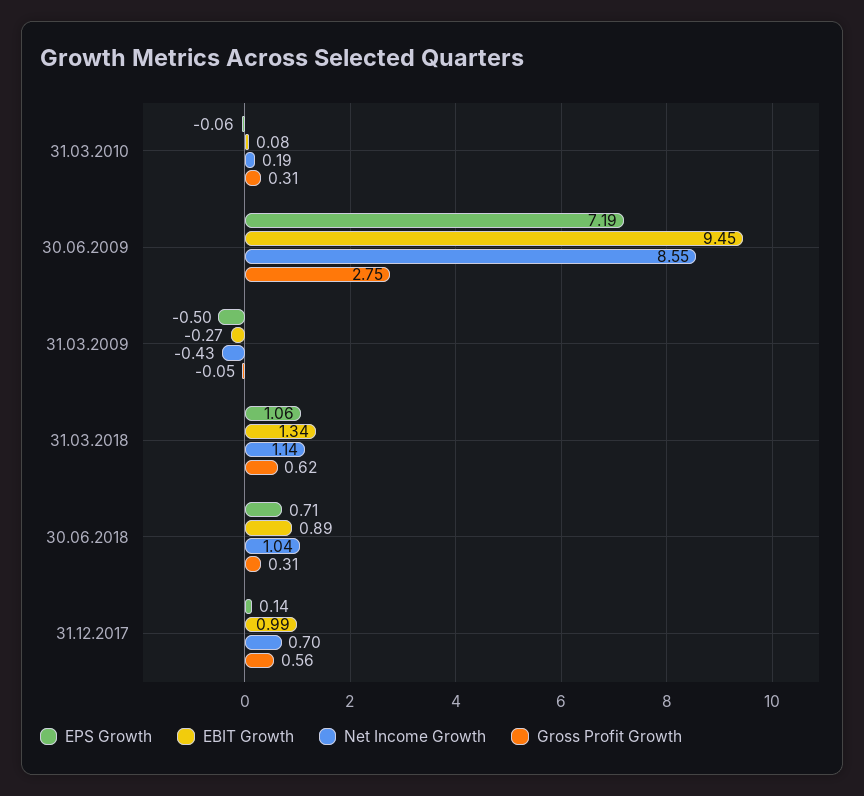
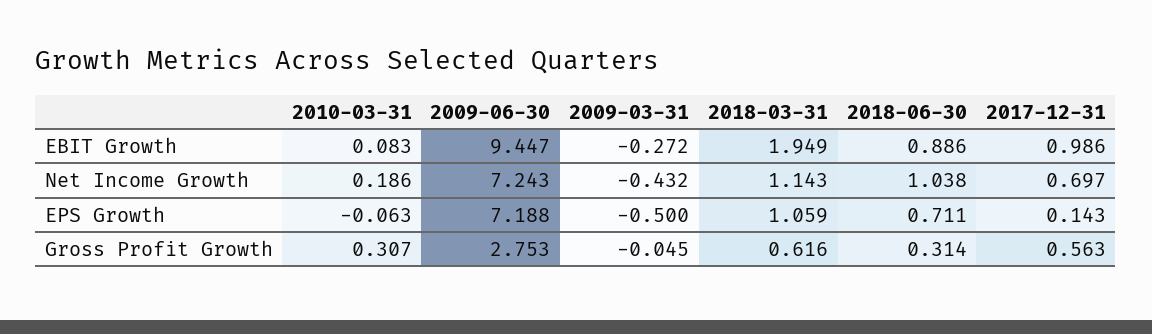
Net Income Growth, 30.06.2009: 8.55 -> 7.243
EBIT Growth, 31.03.2018: 1.34 -> 1.949

